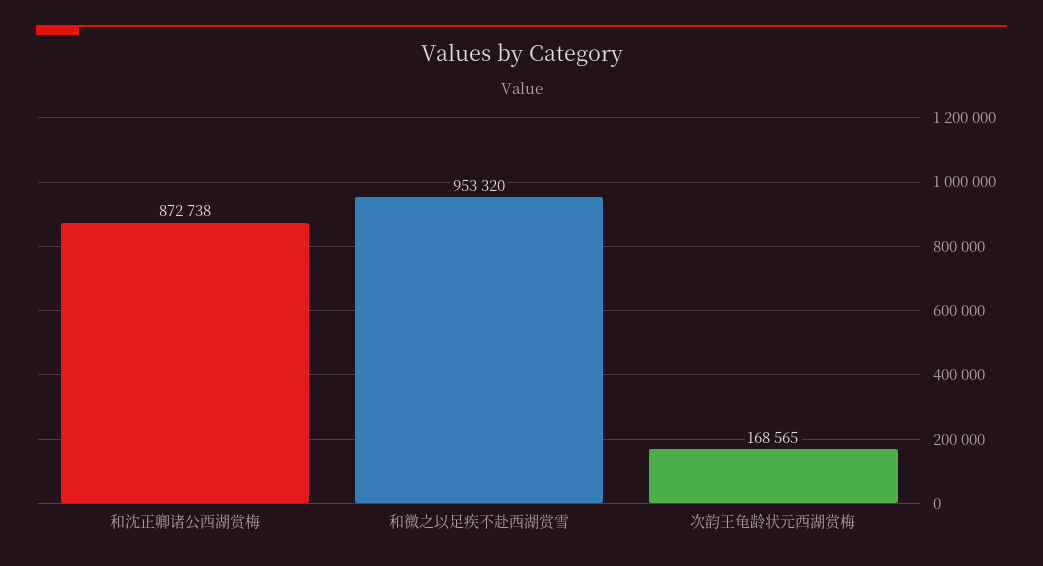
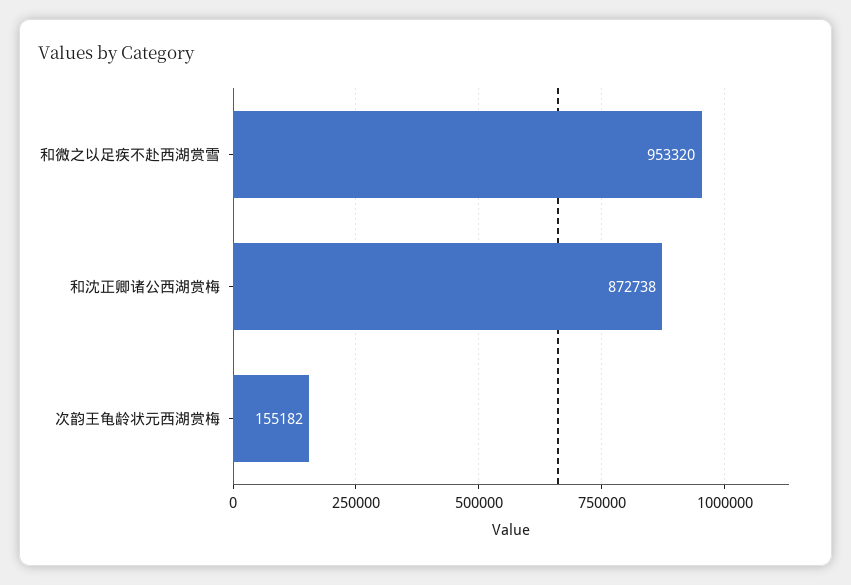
次韵王龟龄状元西湖赏梅: 168565 -> 155182

